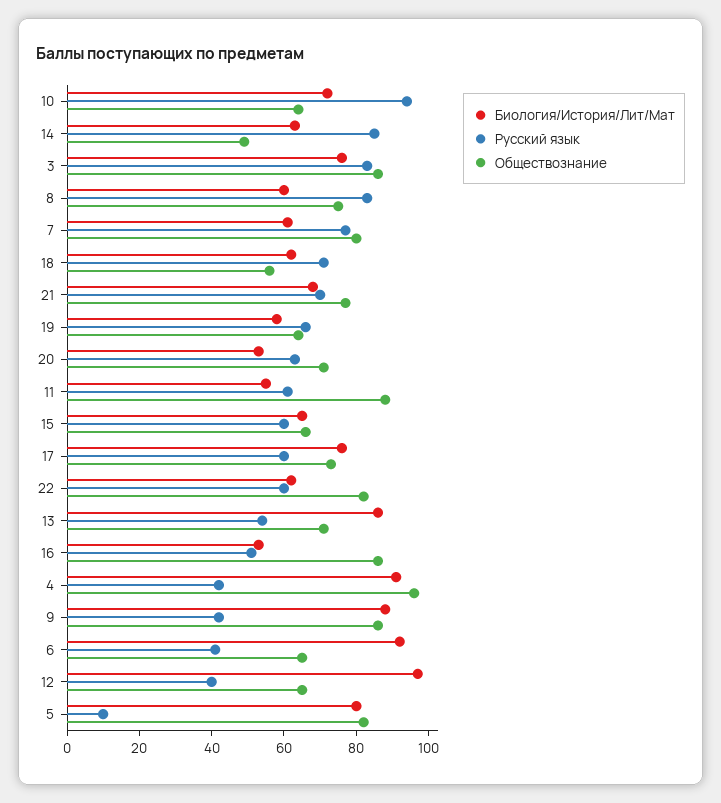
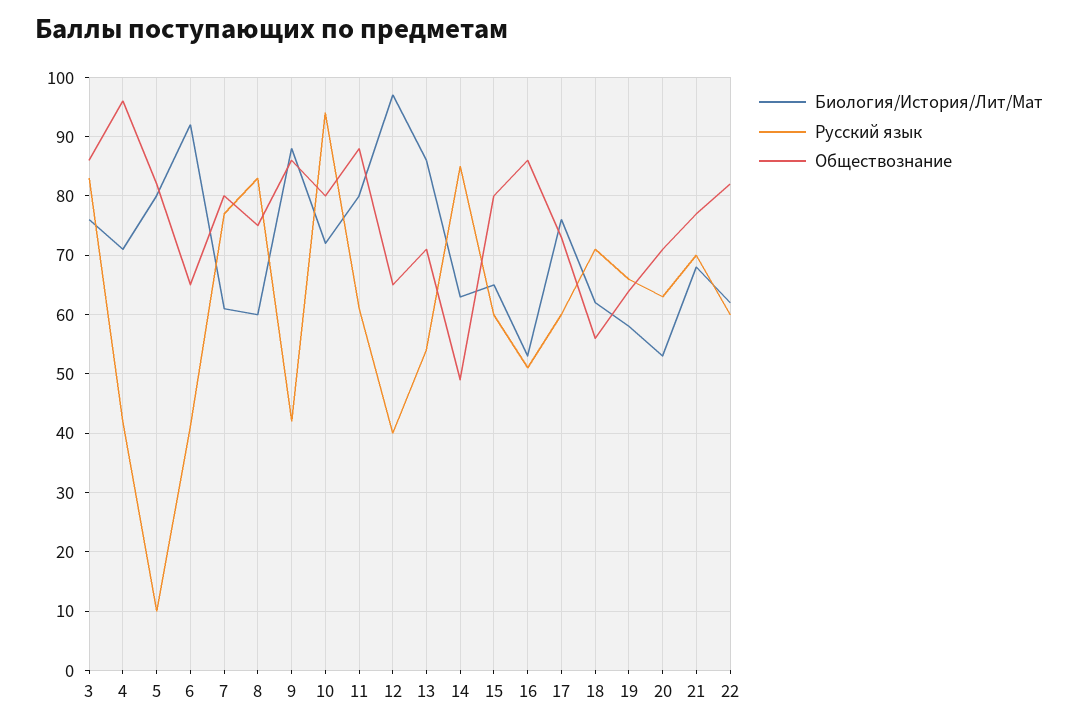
Обществознание, 10: 65 -> 80
Биология/История/Лит/Мат, 11: 55 -> 80
Обществознание, 15: 65 -> 80
Биология/История/Лит/Мат, 4: 90 -> 70

